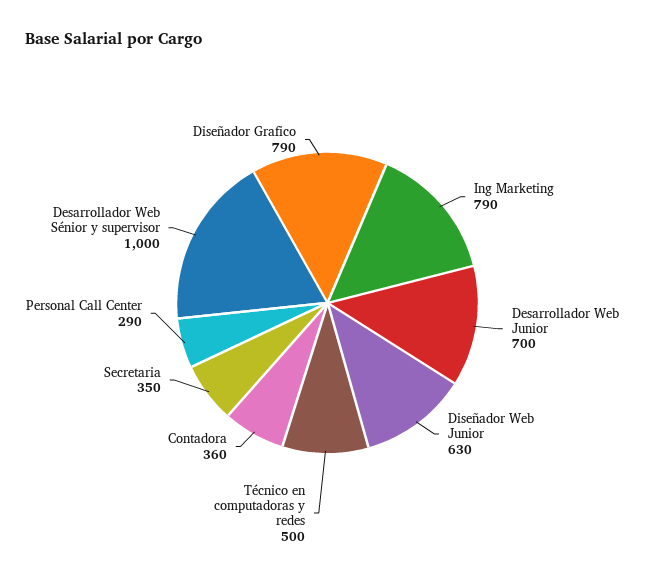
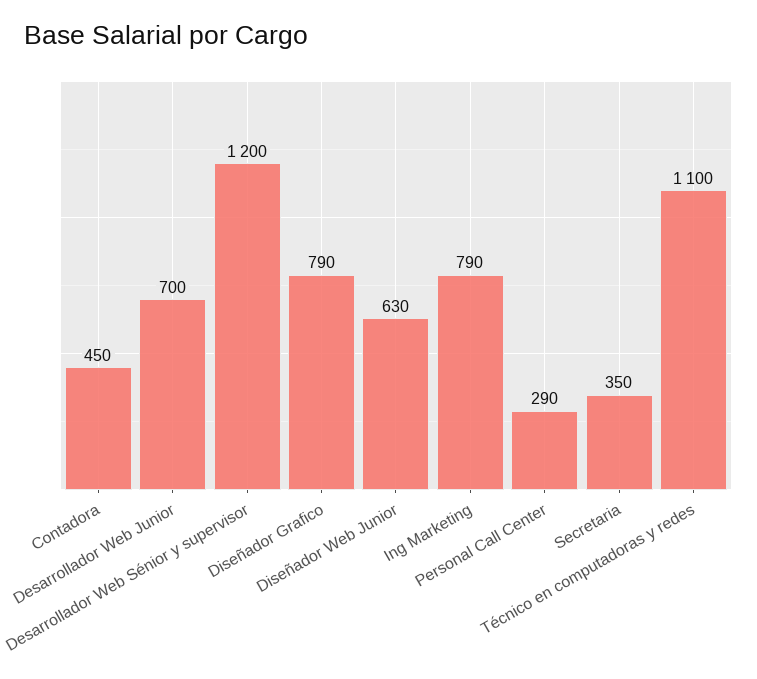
Técnico en computadoras y redes: 500 -> 1100
Contadora: 360 -> 450
Desarrollador Web Sénior y supervisor: 1000 -> 1200

